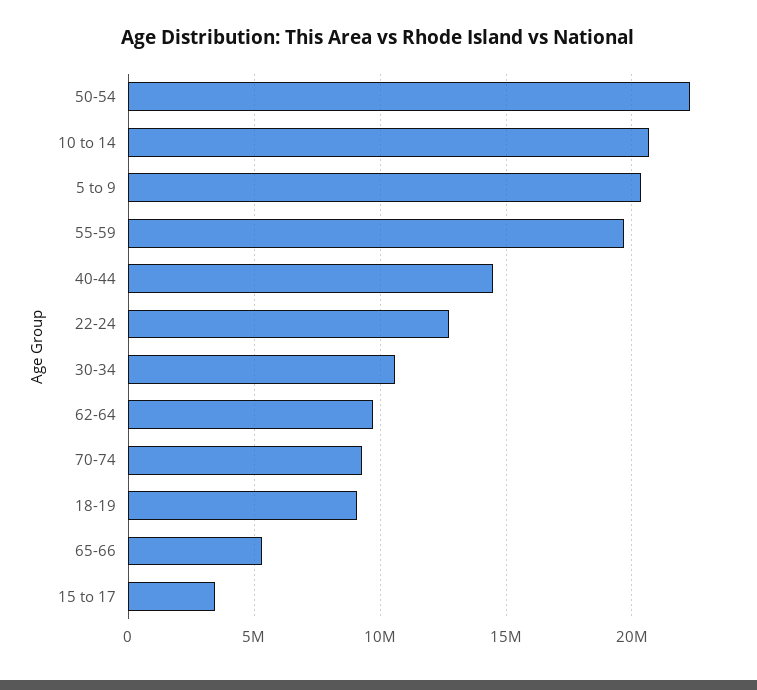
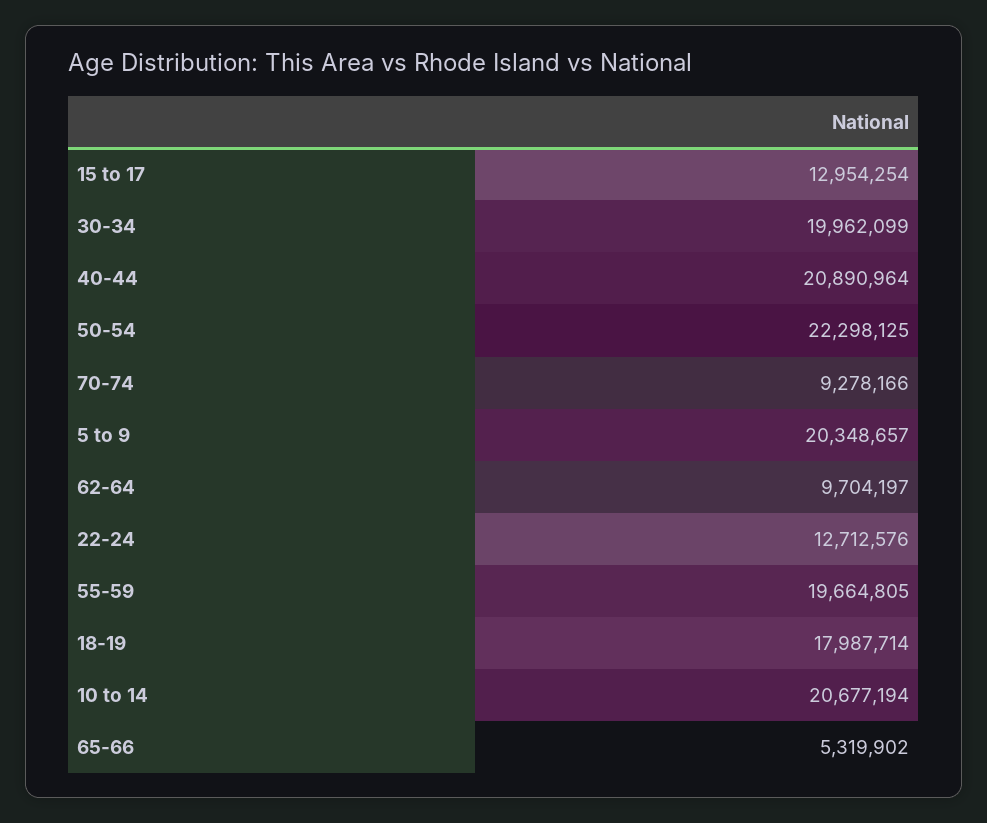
40-44: 14500000 -> 20890964
30-34: 10500000 -> 19962099
18-19: 9000000 -> 17987714
15 to 17: 3500000 -> 12954254

